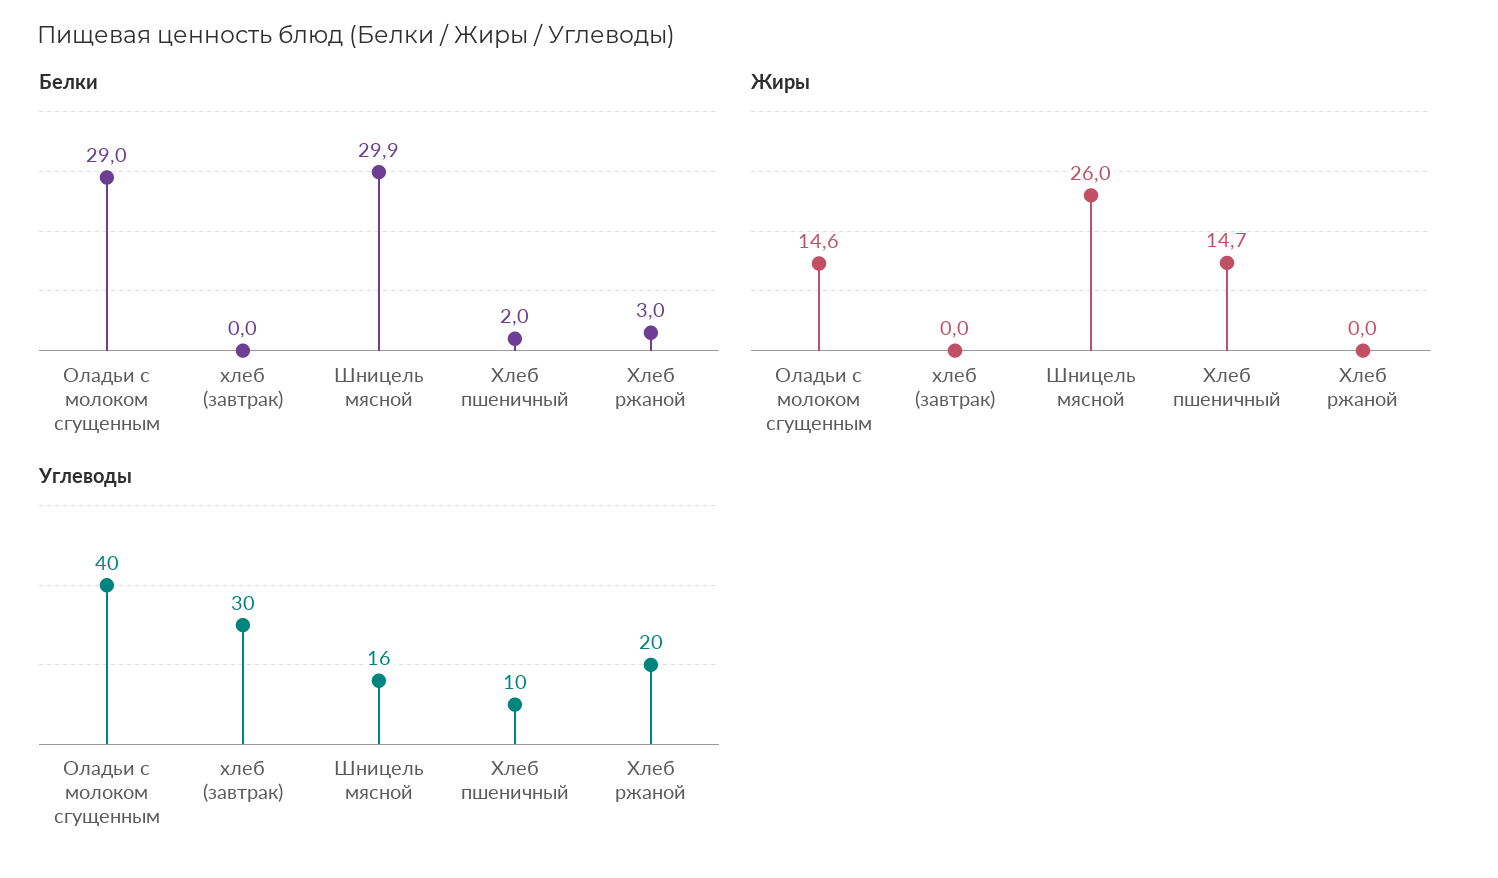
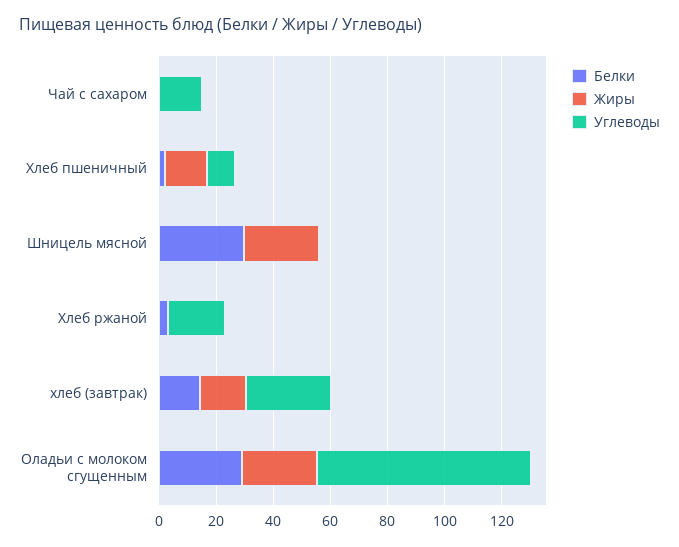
Белки, хлеб (завтрак): 0 -> 15
Жиры, Оладьи с молоком сгущенным: 14.6 -> 25
Жиры, хлеб (завтрак): 0 -> 15
Углеводы, Оладьи с молоком сгущенным: 40 -> 75
Углеводы, Шницель мясной: 16 -> 0
Белки, Чай с сахаром: none -> 0
Жиры, Чай с сахаром: none -> 0
Углеводы, Чай с сахаром: none -> 15

